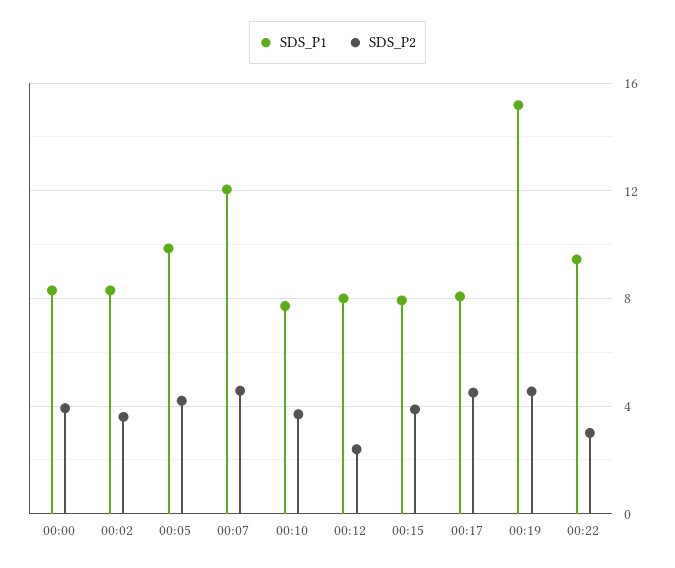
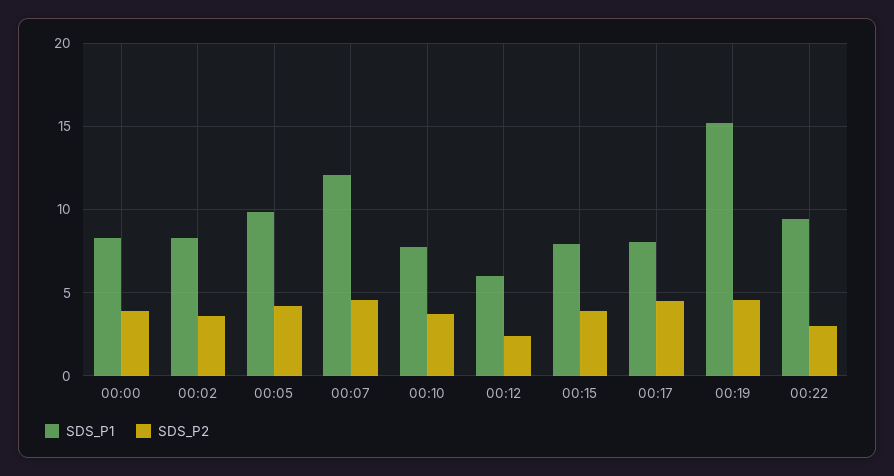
SDS_P1, 00:12: 8 -> 6

